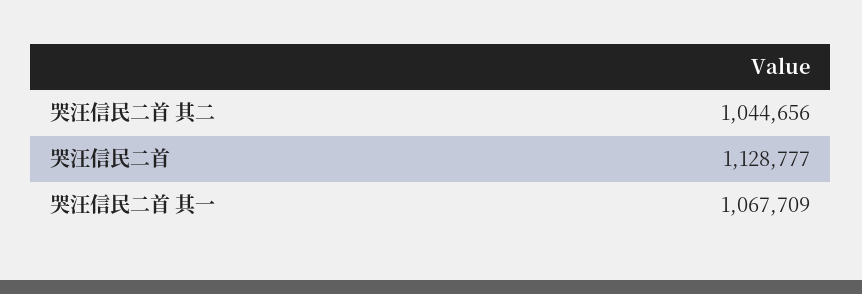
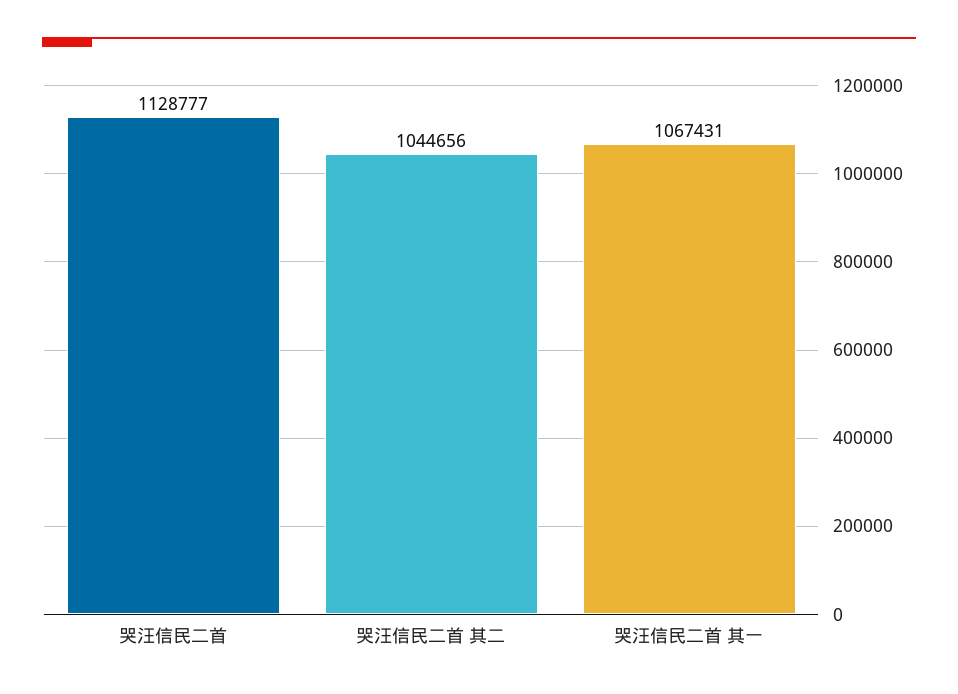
哭汪信民二首 其一: 1067709 -> 1067431

